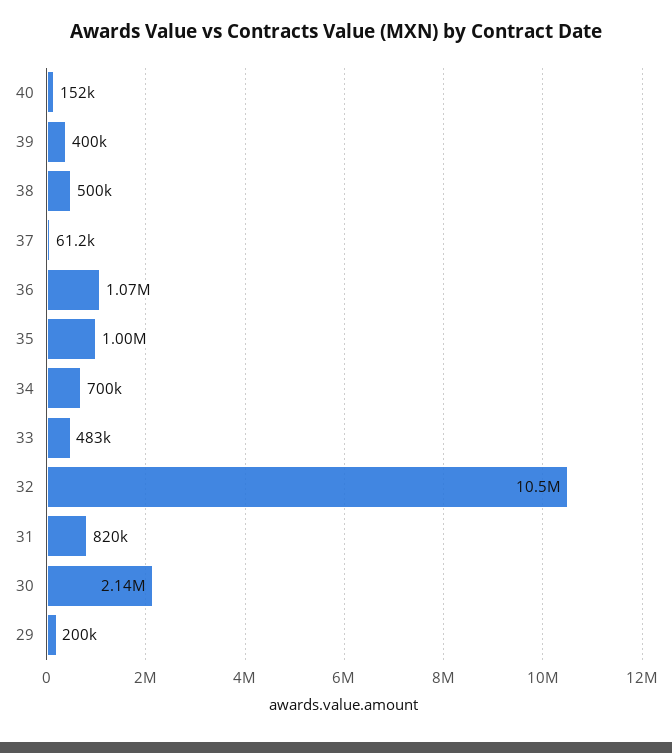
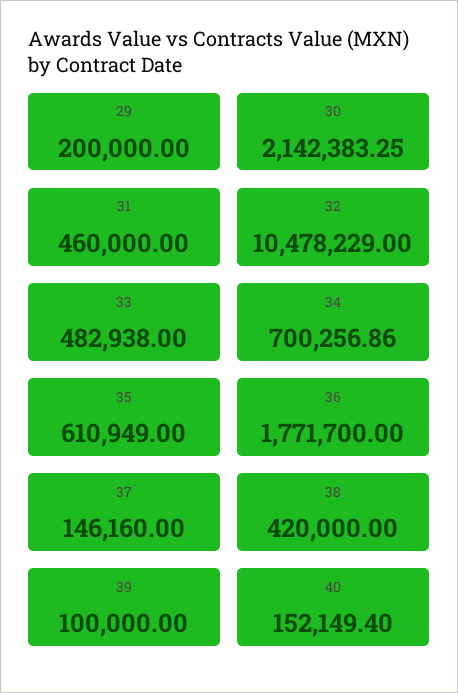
39: 400000 -> 100000
38: 500000 -> 420000
37: 61200 -> 146160
36: 1070000 -> 1771700
35: 1000000 -> 610949
31: 820000 -> 460000

